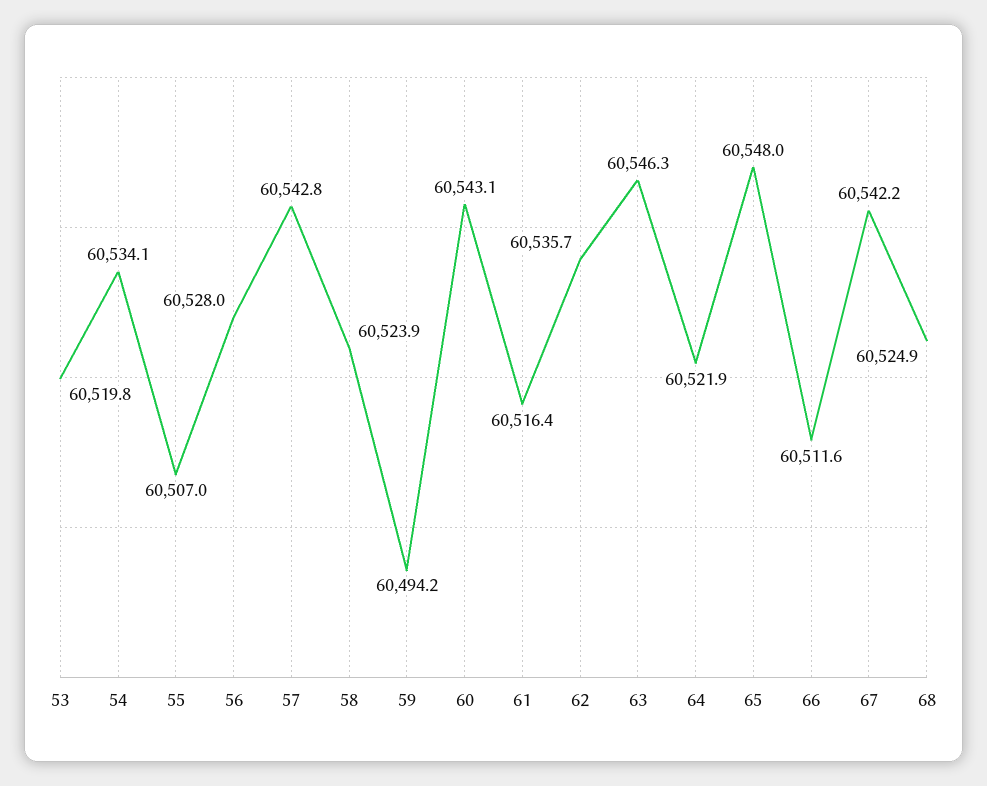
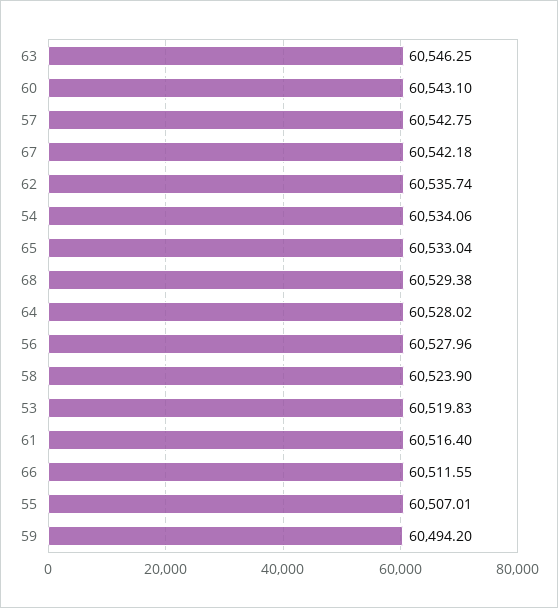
64: 60521.9 -> 60528.02
65: 60548 -> 60533.04
68: 60524.9 -> 60529.38

